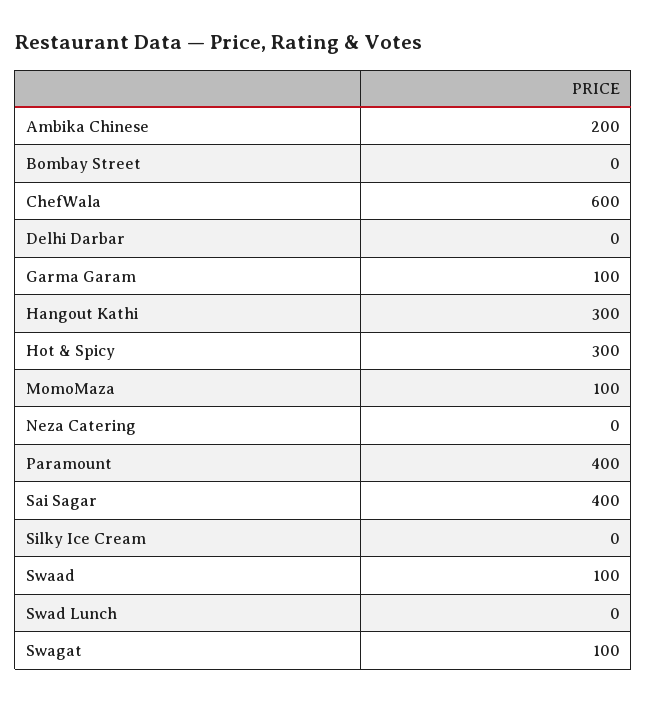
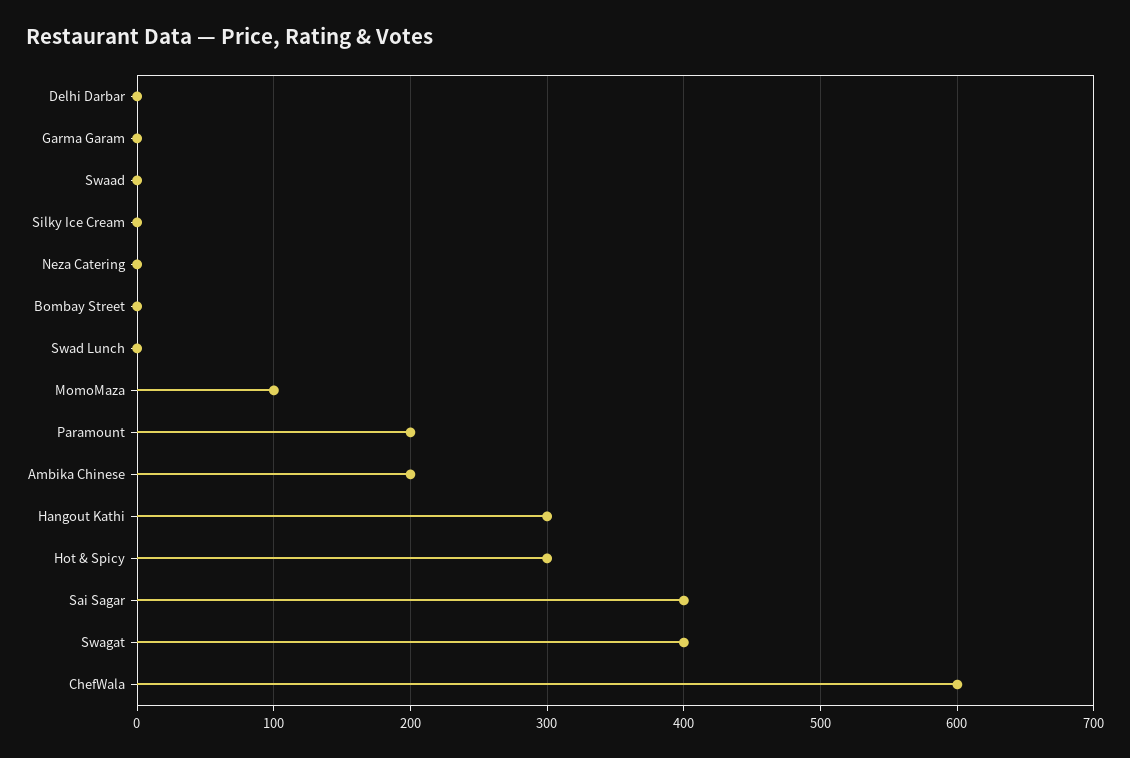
Garma Garam: 100 -> 0
Paramount: 400 -> 200
Swaad: 100 -> 0
Swagat: 100 -> 400

